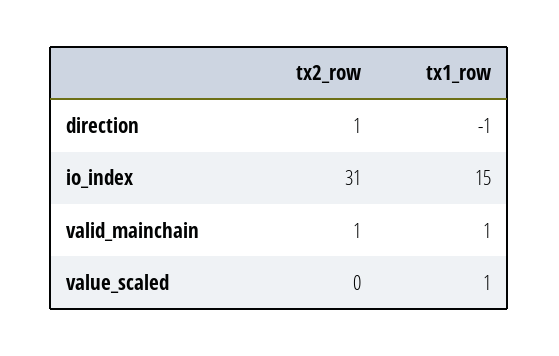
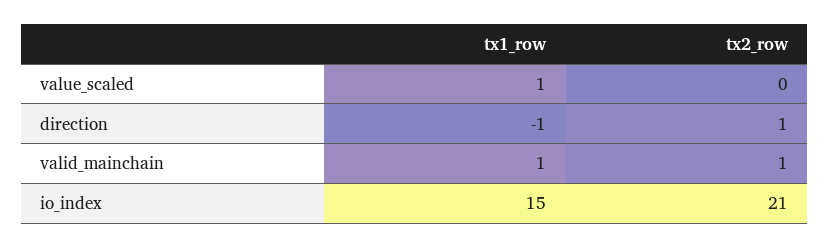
tx2_row, io_index: 31 -> 21

